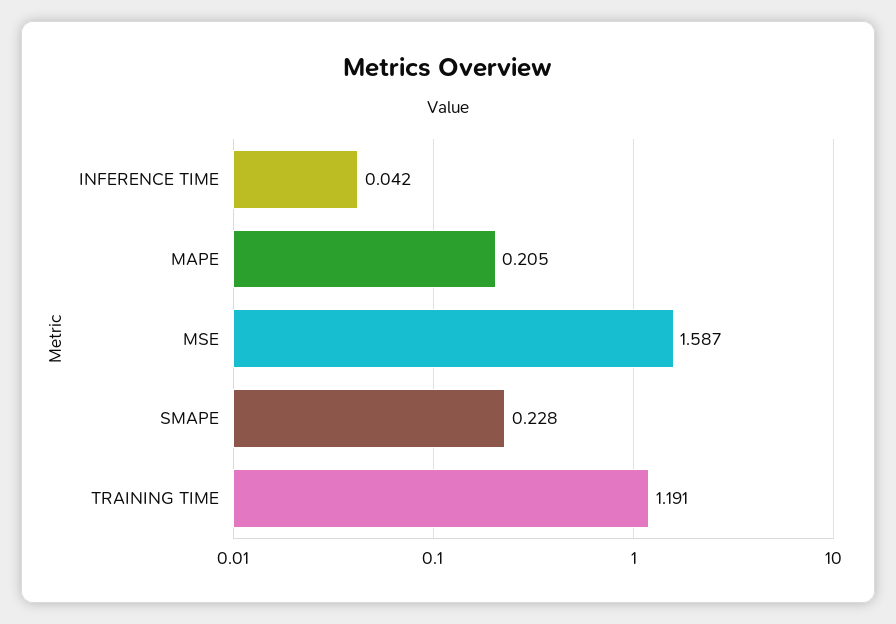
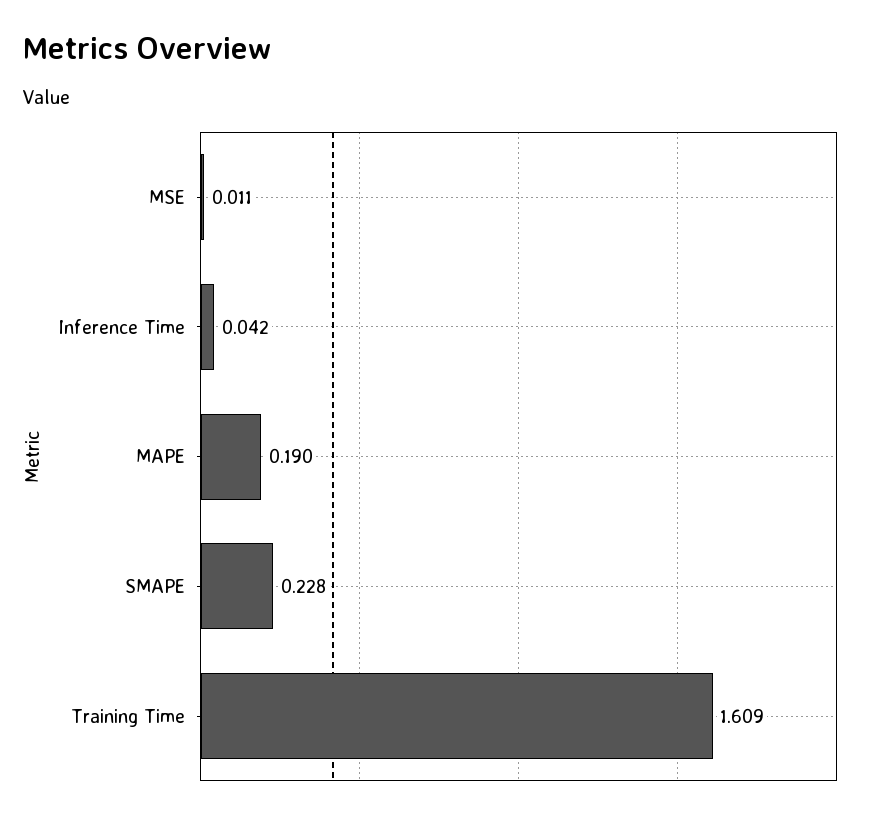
MAPE: 0.205 -> 0.19
MSE: 1.587 -> 0.011
TRAINING TIME: 1.191 -> 1.609

